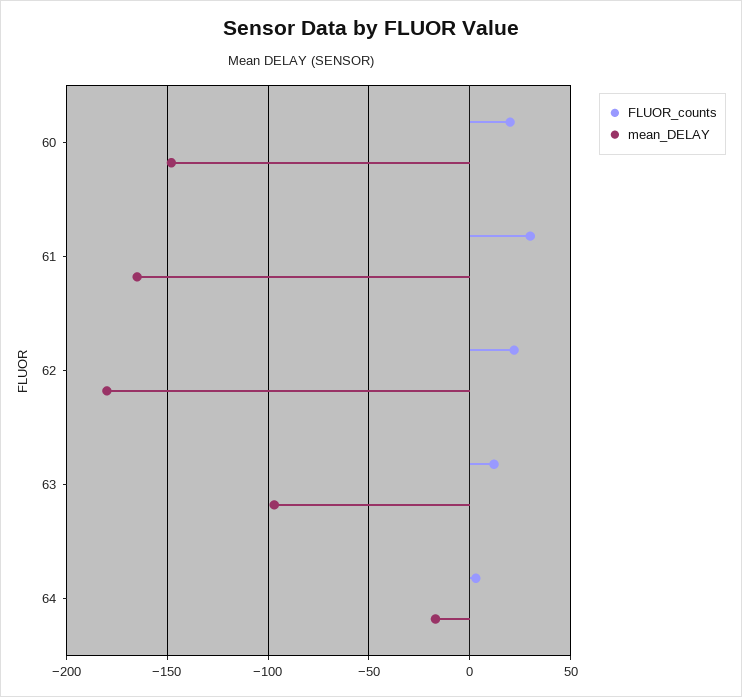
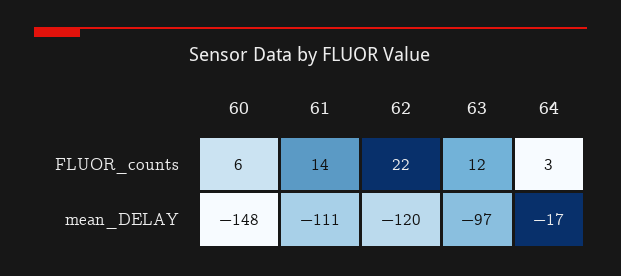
FLUOR_counts, 60: 20 -> 6
FLUOR_counts, 61: 30 -> 14
mean_DELAY, 61: -165 -> -111
mean_DELAY, 62: -180 -> -120

